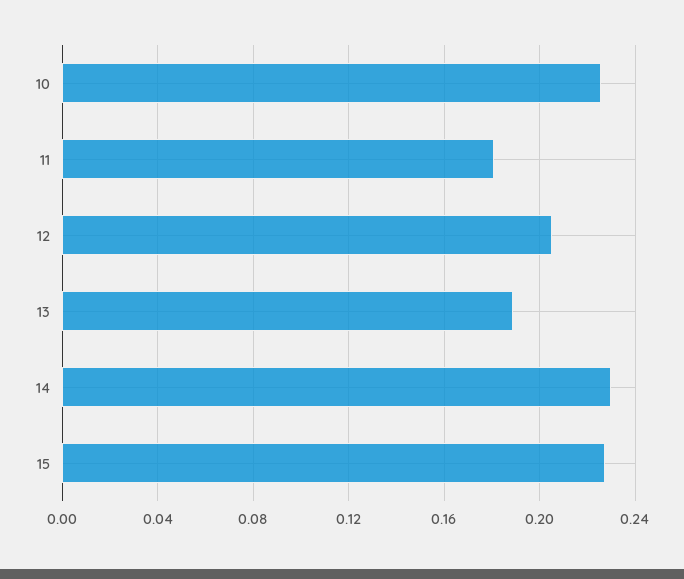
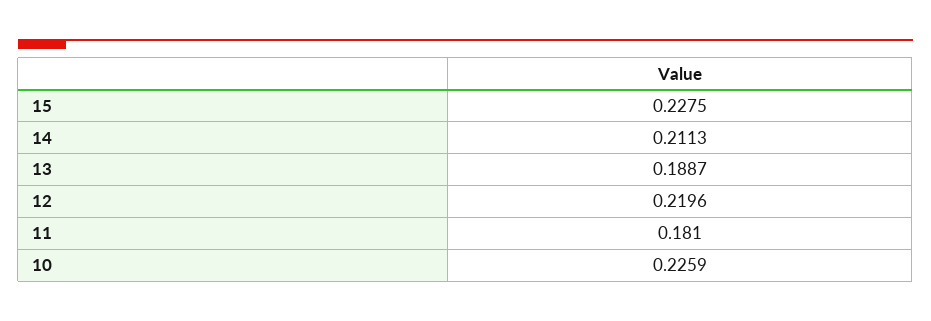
12: 0.205 -> 0.2196
14: 0.23 -> 0.2113

